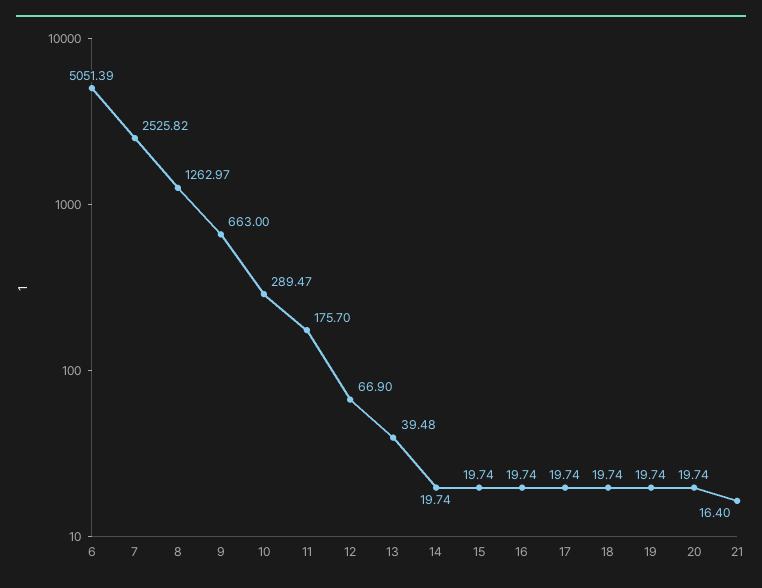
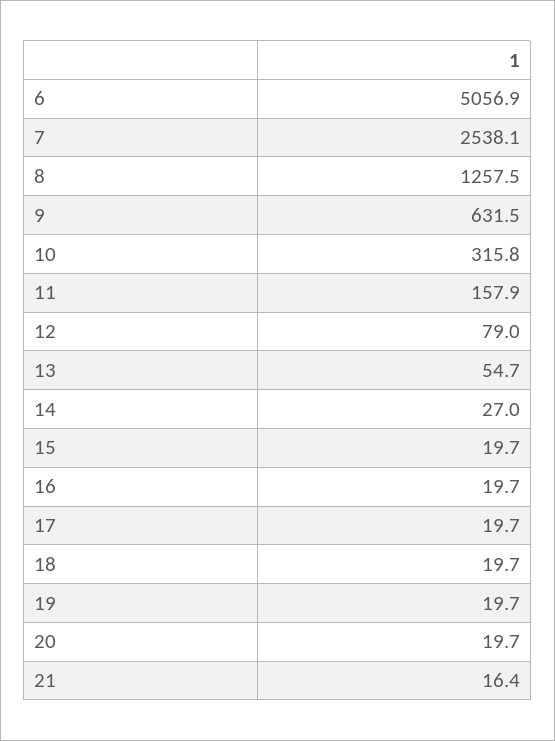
6: 5051.39 -> 5056.9
7: 2525.82 -> 2538.1
8: 1262.97 -> 1257.5
9: 663 -> 631.5
10: 289.47 -> 315.8
11: 175.7 -> 157.9
12: 66.9 -> 79
13: 39.48 -> 54.7
14: 19.74 -> 27

